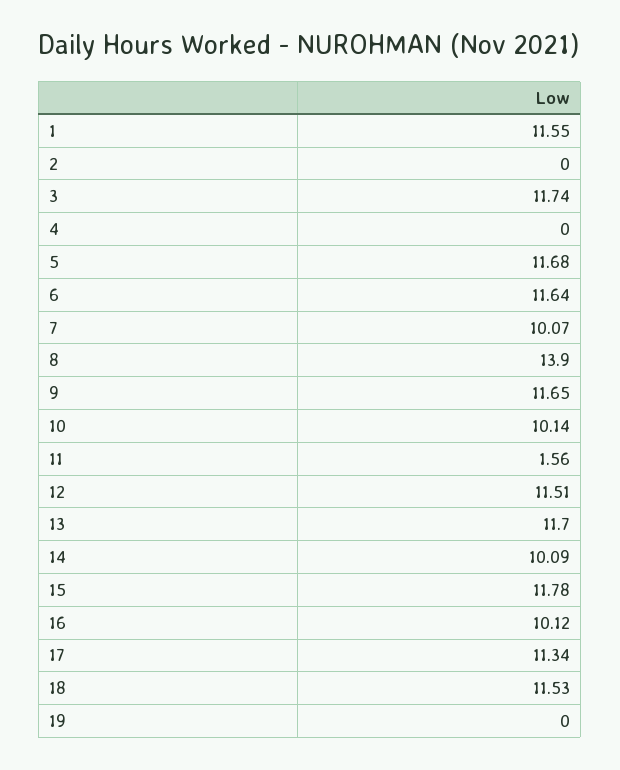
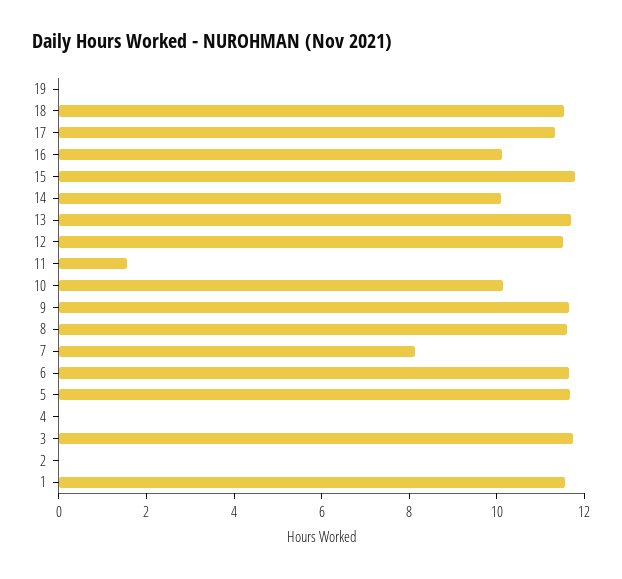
7: 10.07 -> 8
8: 13.9 -> 11.5

